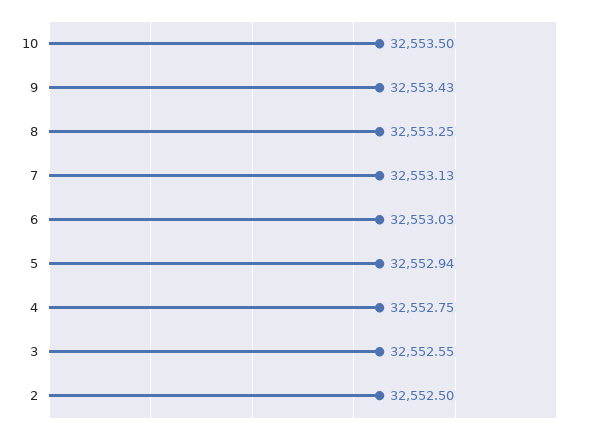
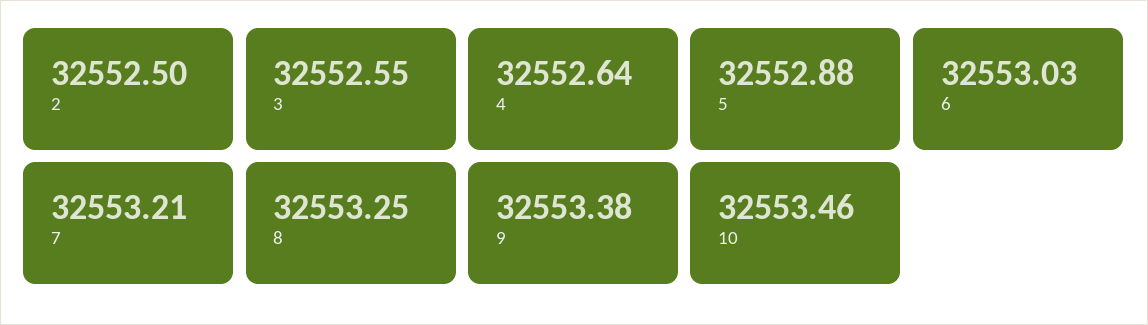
10: 32553.5 -> 32553.46
9: 32553.43 -> 32553.38
7: 32553.13 -> 32553.21
5: 32552.94 -> 32552.88
4: 32552.75 -> 32552.64

